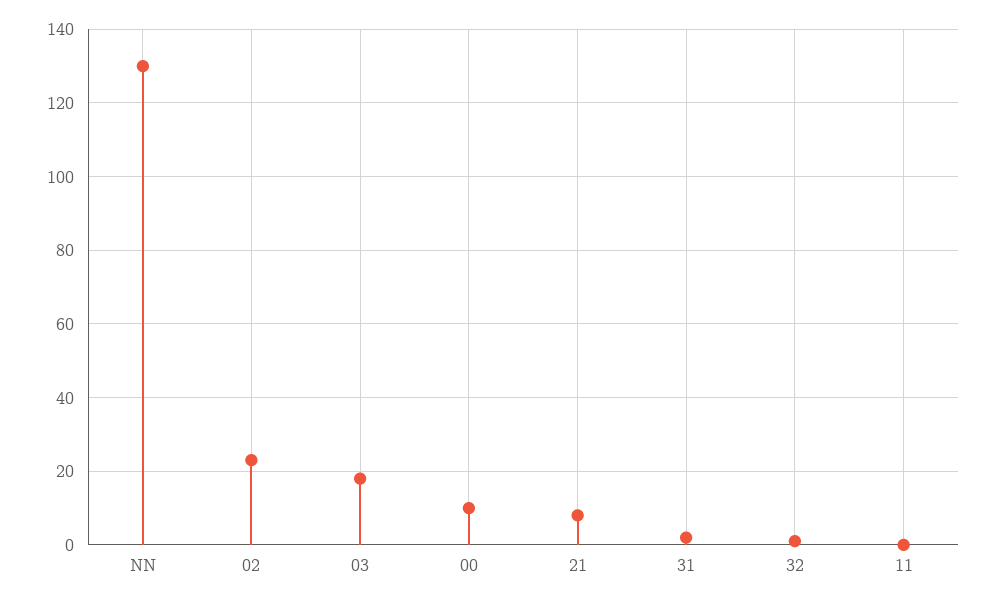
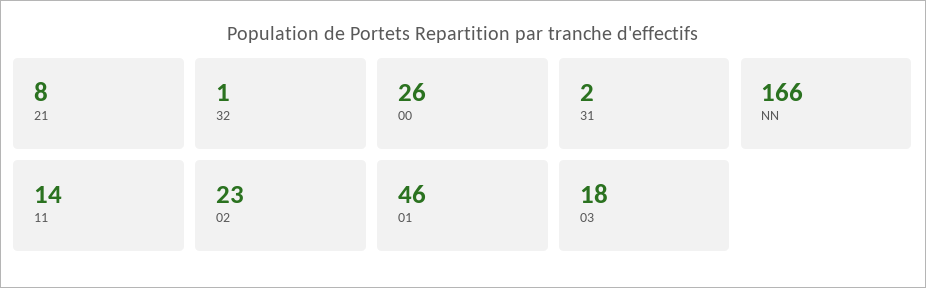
NN: 130 -> 166
00: 10 -> 26
11: 0 -> 14
01: none -> 46

